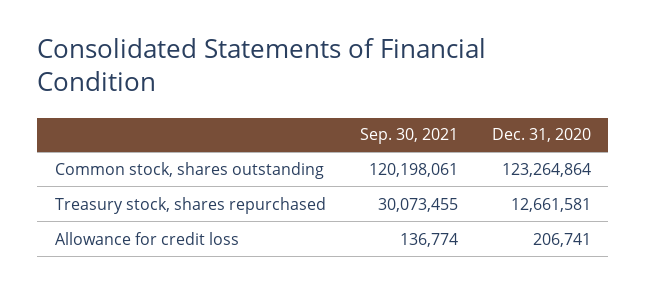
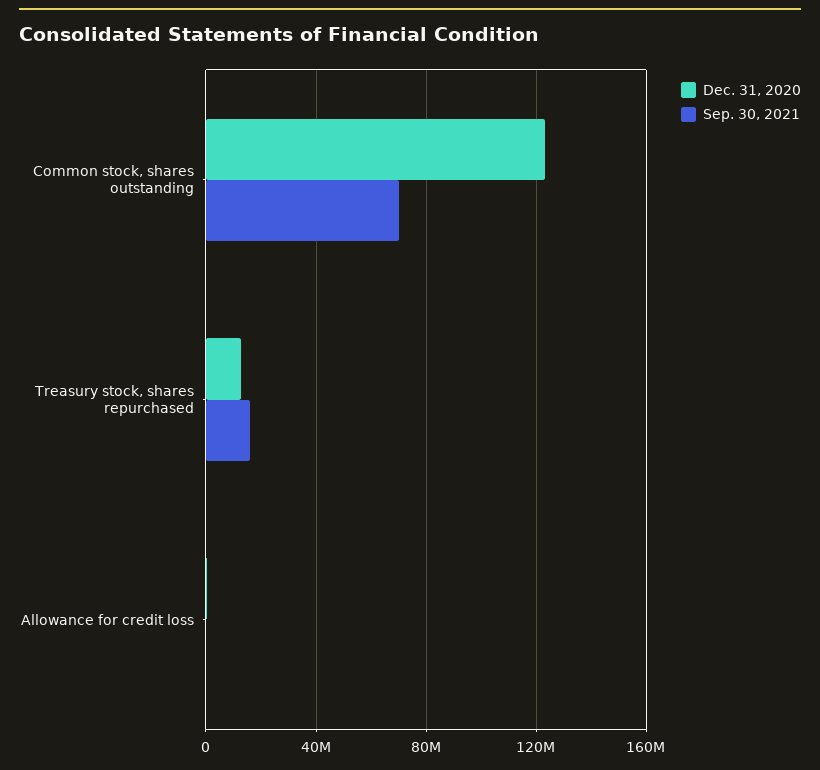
Sep. 30, 2021, Common stock, shares outstanding: 120198061 -> 70000000
Sep. 30, 2021, Treasury stock, shares repurchased: 30073455 -> 15000000

